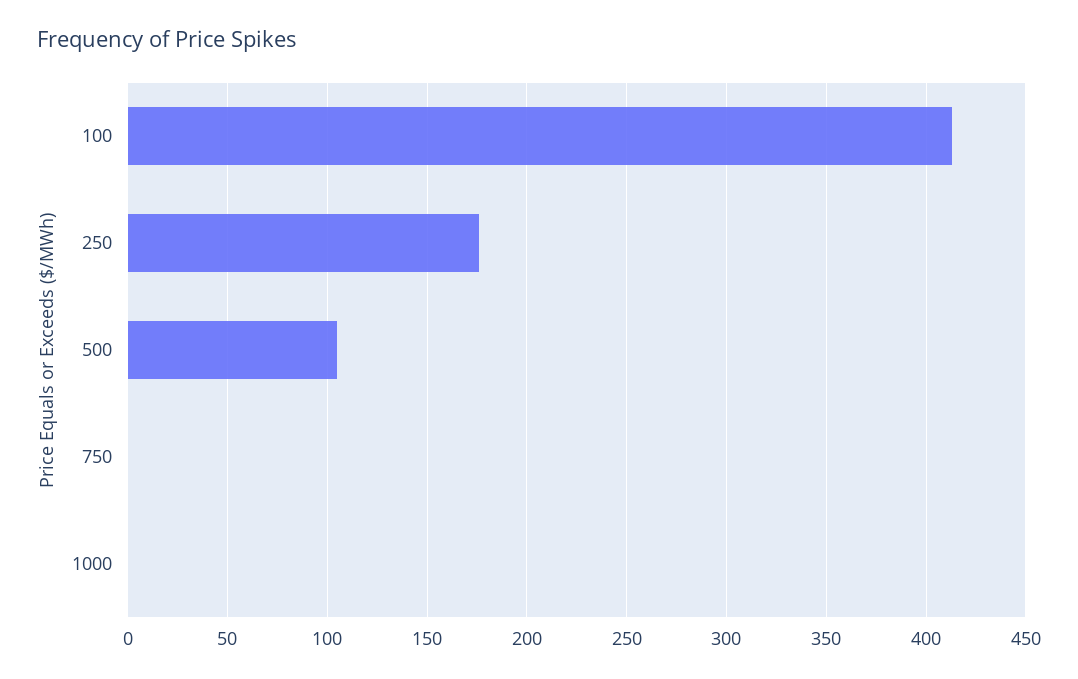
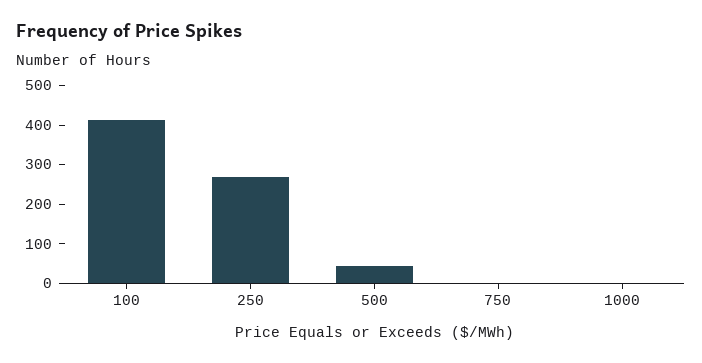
250: 175 -> 275
500: 105 -> 50

